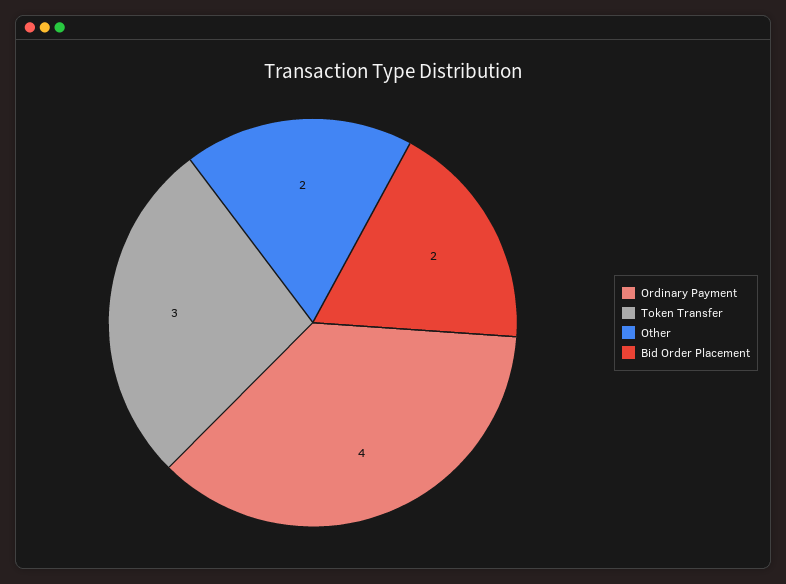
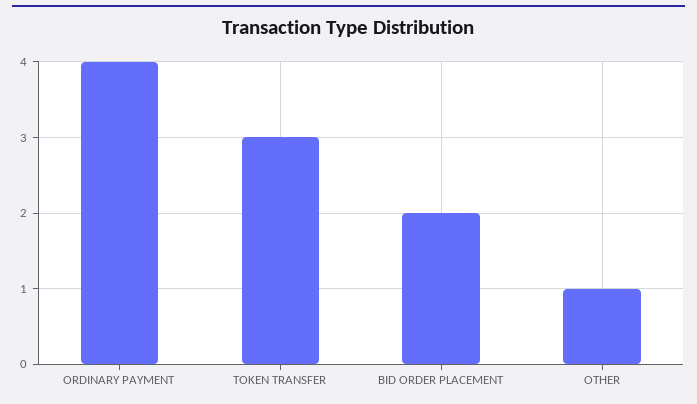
Other: 2 -> 1

